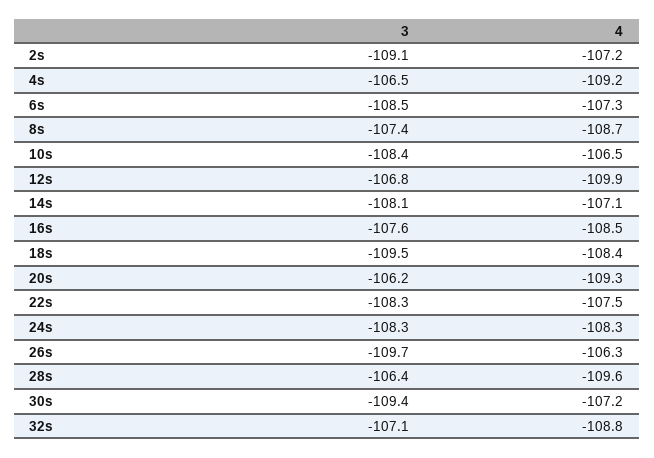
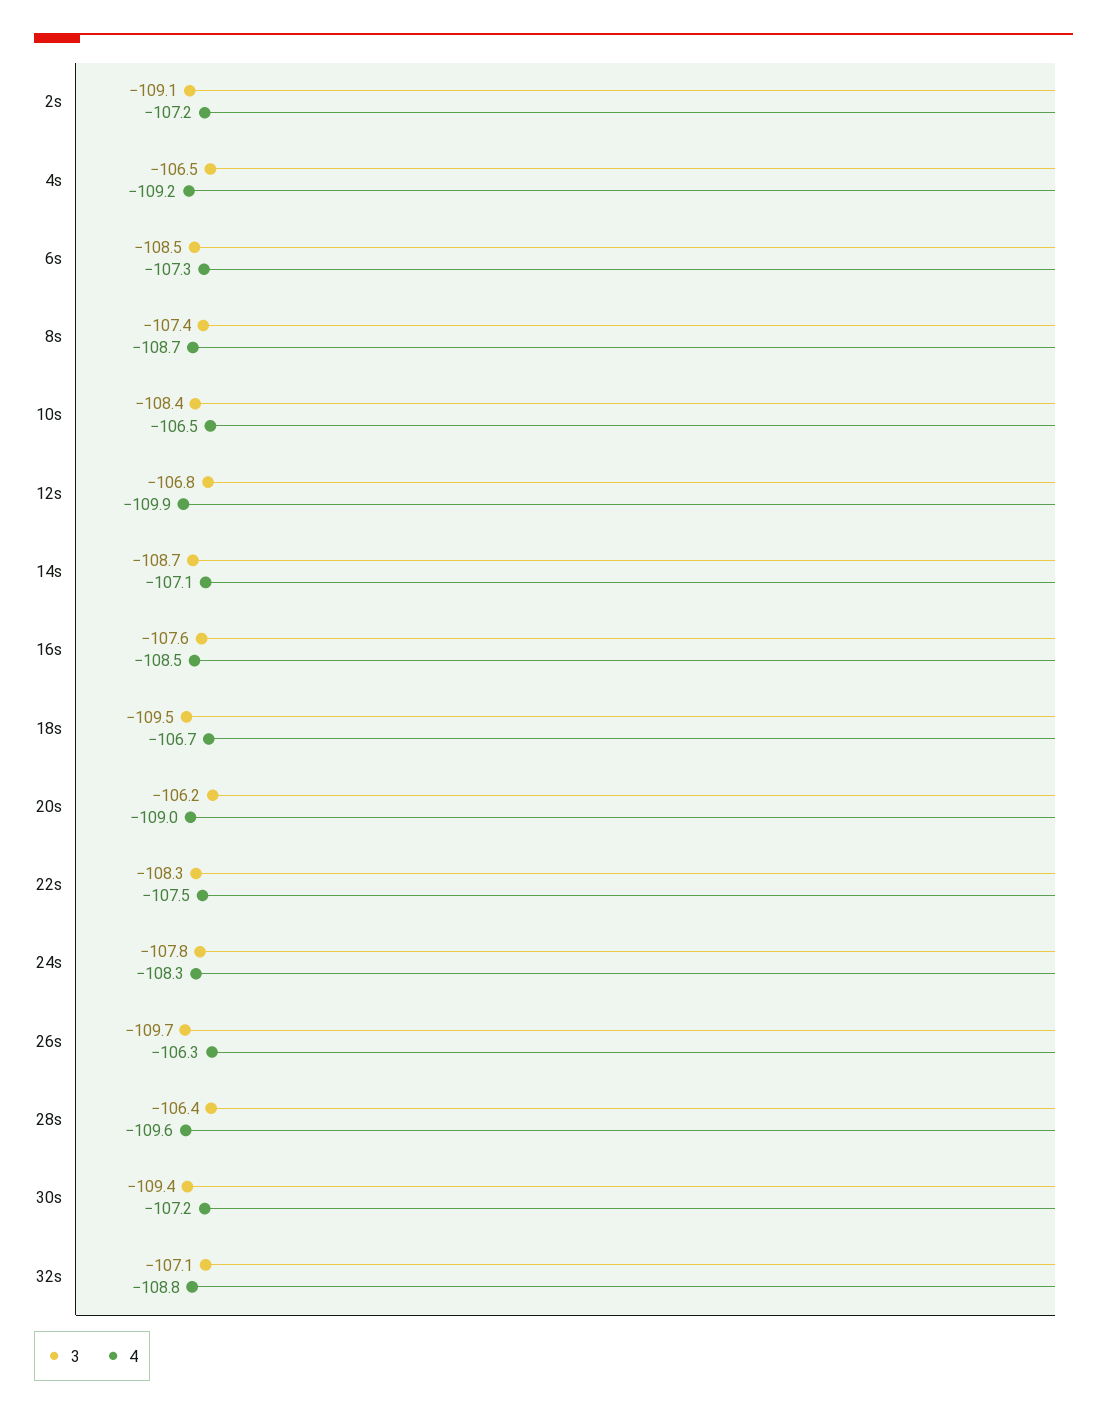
3, 14s: -108.1 -> -108.7
4, 18s: -108.4 -> -106.7
4, 20s: -109.3 -> -109
3, 24s: -108.3 -> -107.8

